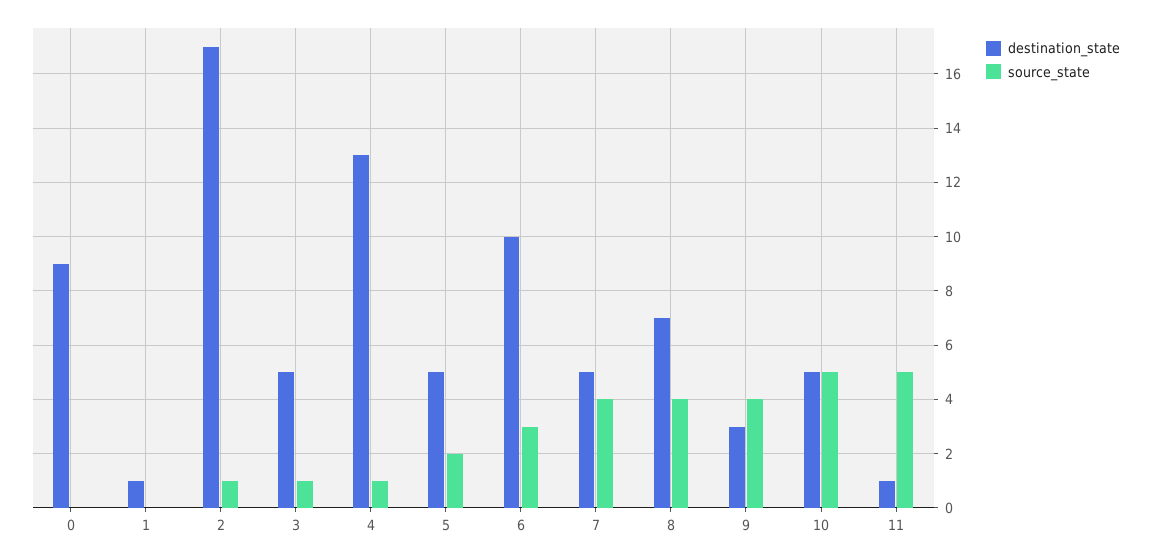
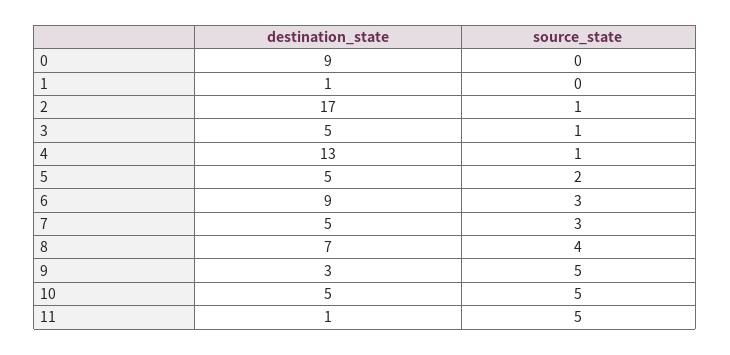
destination_state, 6: 10 -> 9
source_state, 7: 4 -> 3
source_state, 9: 4 -> 5

